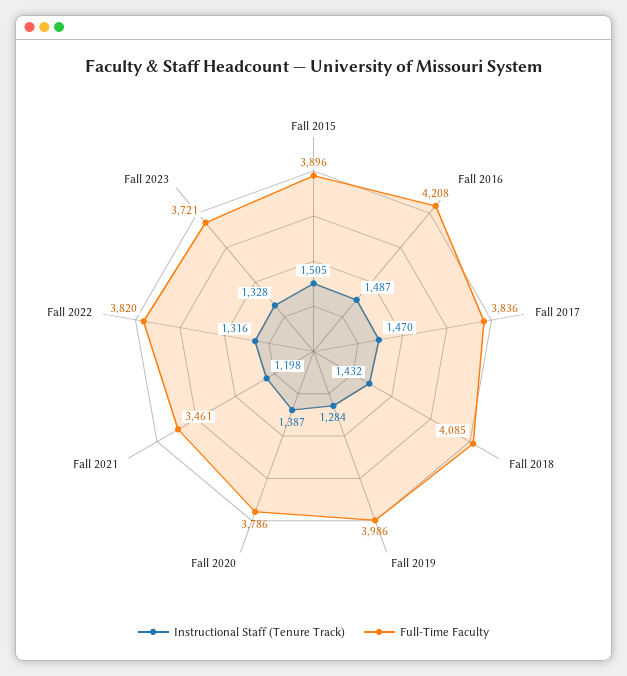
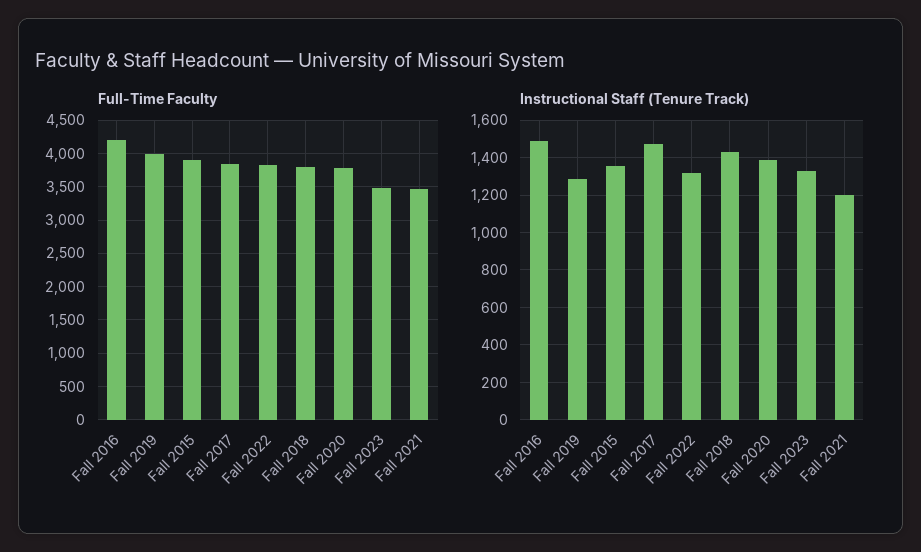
Instructional Staff (Tenure Track), Fall 2015: 1505 -> 1350
Full-Time Faculty, Fall 2018: 4085 -> 3800
Full-Time Faculty, Fall 2023: 3721 -> 3500

